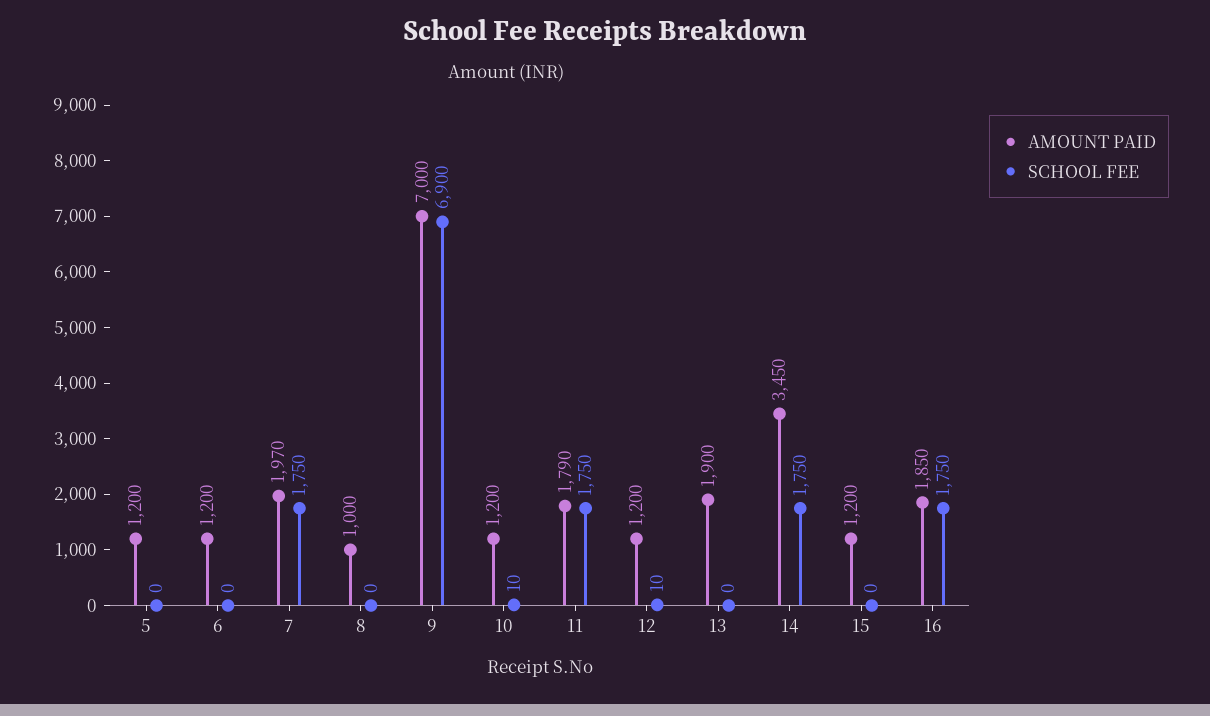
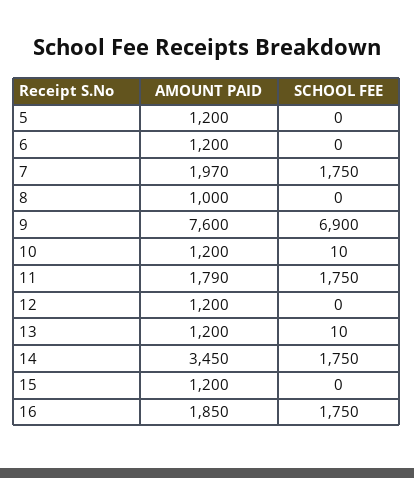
AMOUNT PAID, 9: 7000 -> 7600
SCHOOL FEE, 12: 10 -> 0
AMOUNT PAID, 13: 1900 -> 1200
SCHOOL FEE, 13: 0 -> 10

